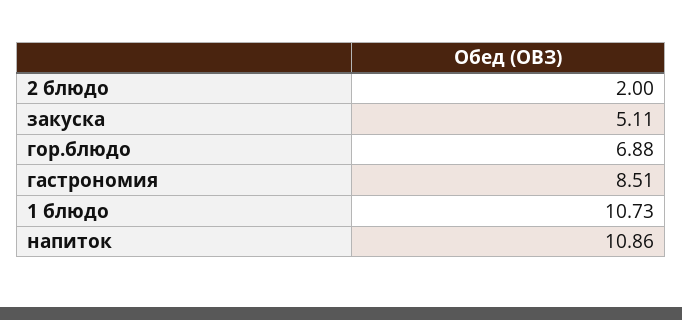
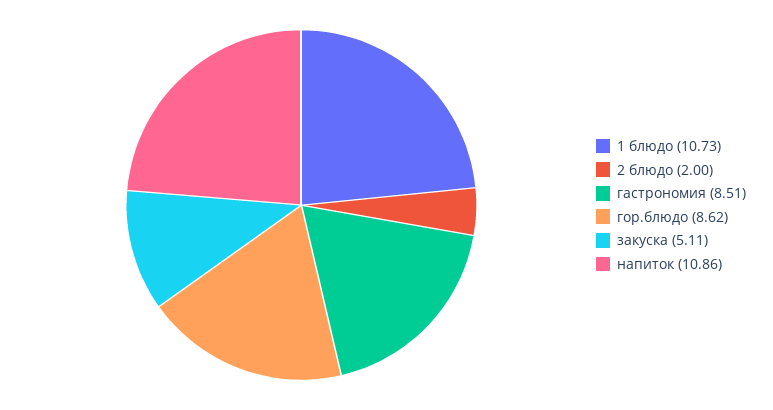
гор.блюдо: 6.88 -> 8.62

